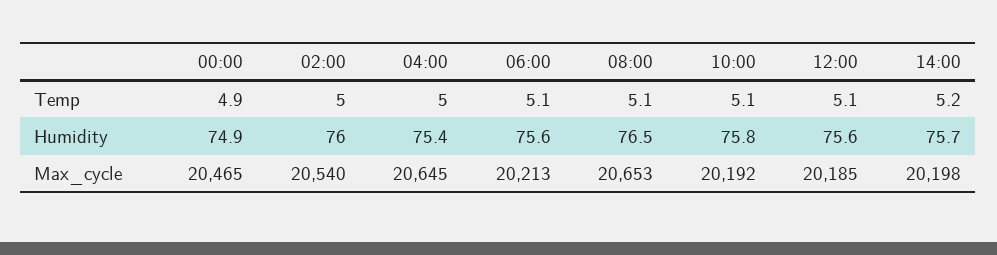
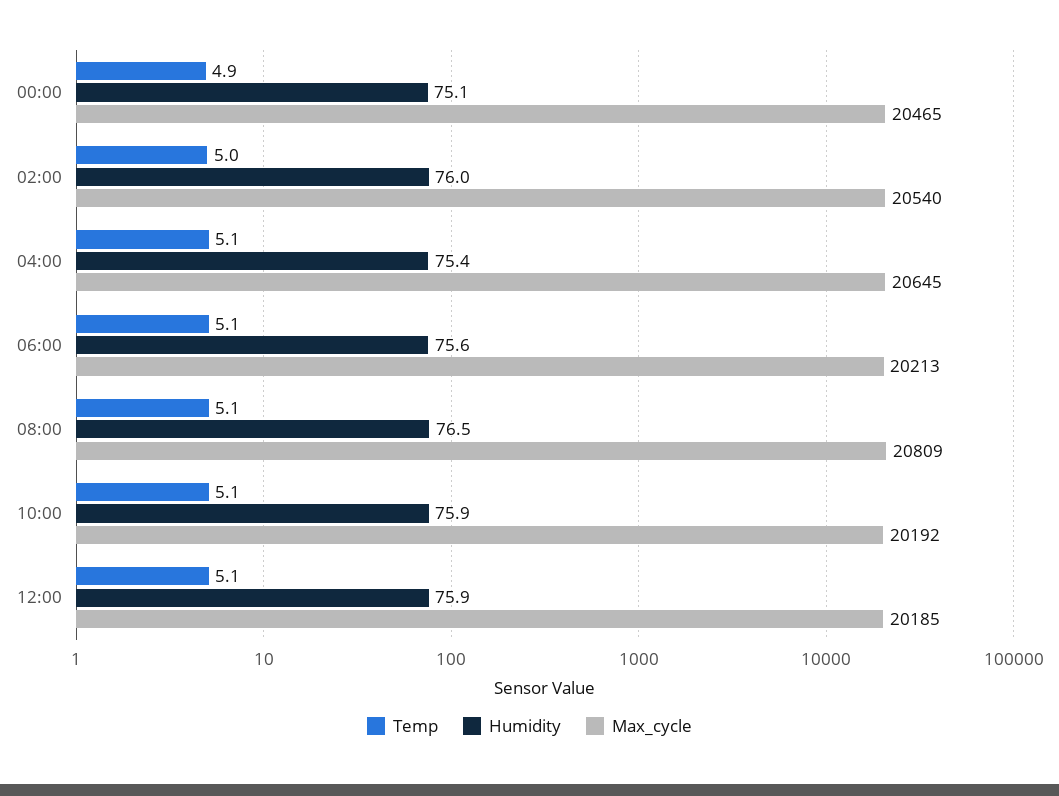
Temp, 04:00: 5 -> 5.1
Temp, 14:00: 5.2 -> none
Humidity, 00:00: 74.9 -> 75.1
Humidity, 10:00: 75.8 -> 75.9
Humidity, 12:00: 75.6 -> 75.9
Humidity, 14:00: 75.7 -> none
Max_cycle, 08:00: 20653 -> 20809
Max_cycle, 14:00: 20198 -> none

